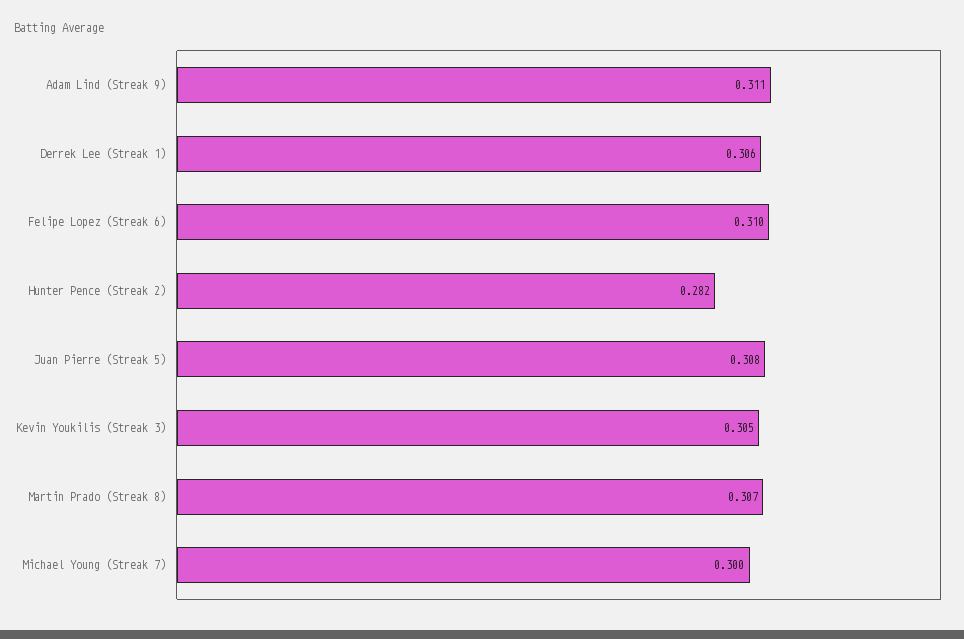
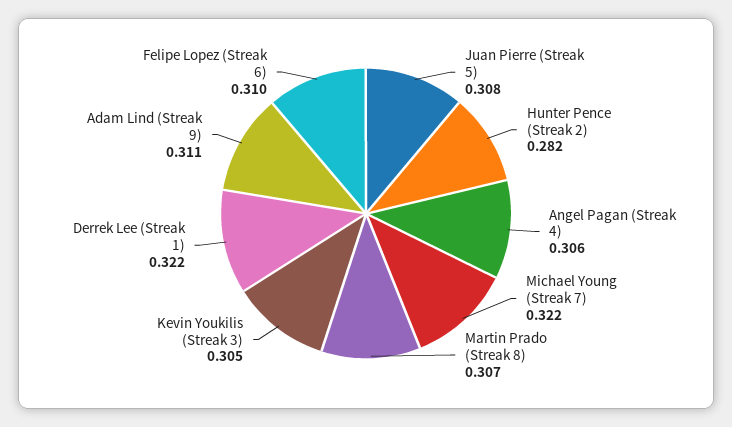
Derrek Lee (Streak 1): 0.306 -> 0.322
Michael Young (Streak 7): 0.3 -> 0.322
Angel Pagan (Streak 4): none -> 0.306

